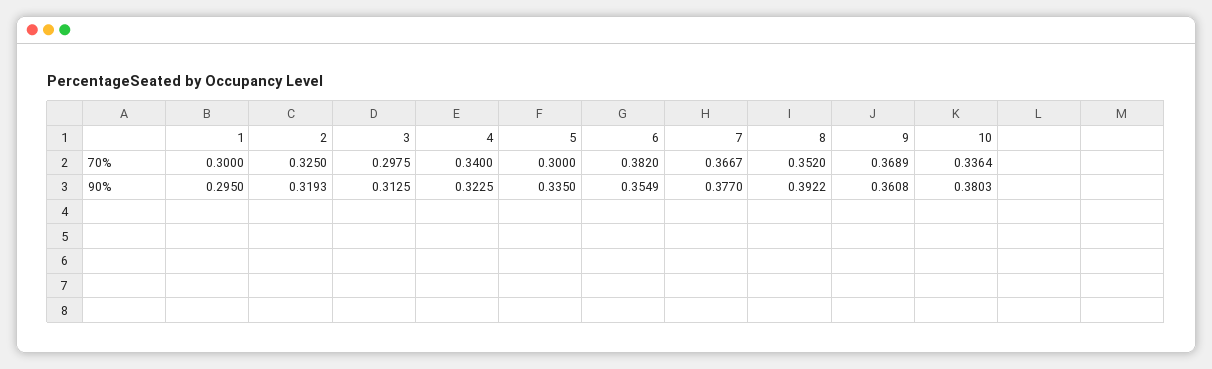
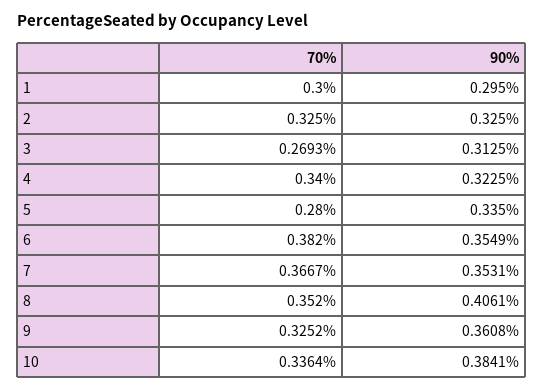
3, 70%: 0.2975 -> 0.2693
5, 70%: 0.3 -> 0.28
9, 70%: 0.3689 -> 0.3252
2, 90%: 0.3193 -> 0.325
7, 90%: 0.377 -> 0.3531
8, 90%: 0.3922 -> 0.4061
10, 90%: 0.3803 -> 0.3841

